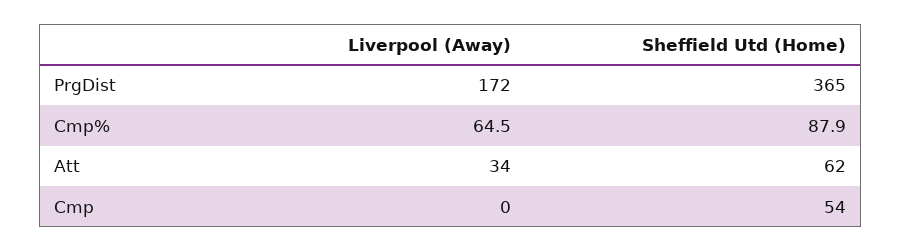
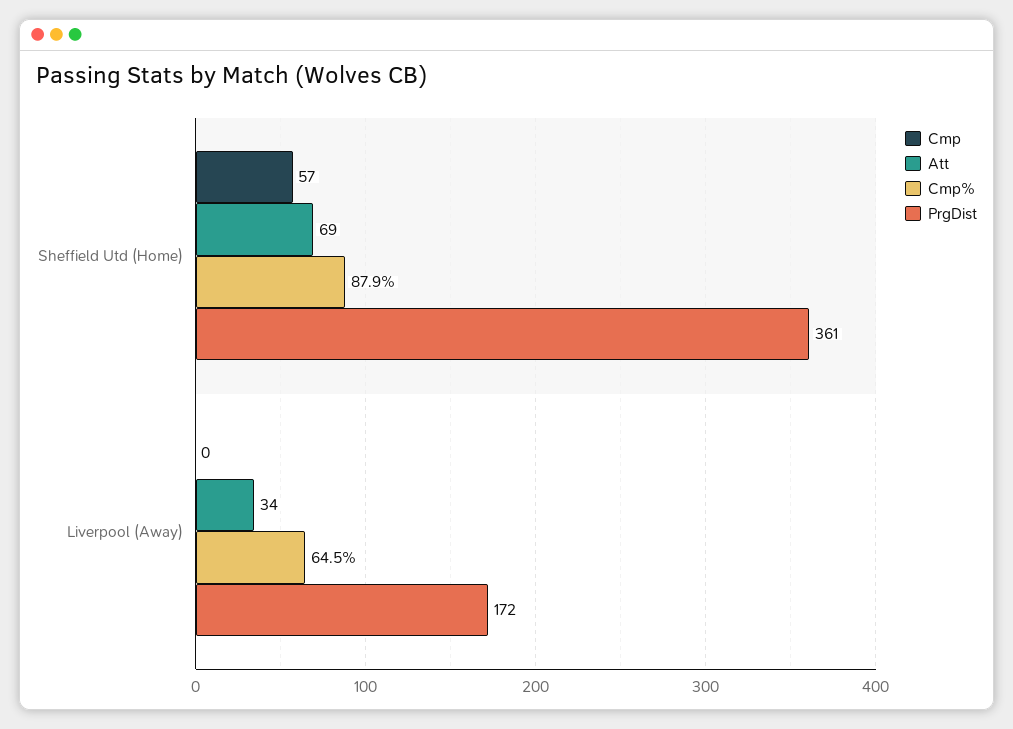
PrgDist, Sheffield Utd (Home): 365 -> 361
Att, Sheffield Utd (Home): 62 -> 69
Cmp, Sheffield Utd (Home): 54 -> 57

